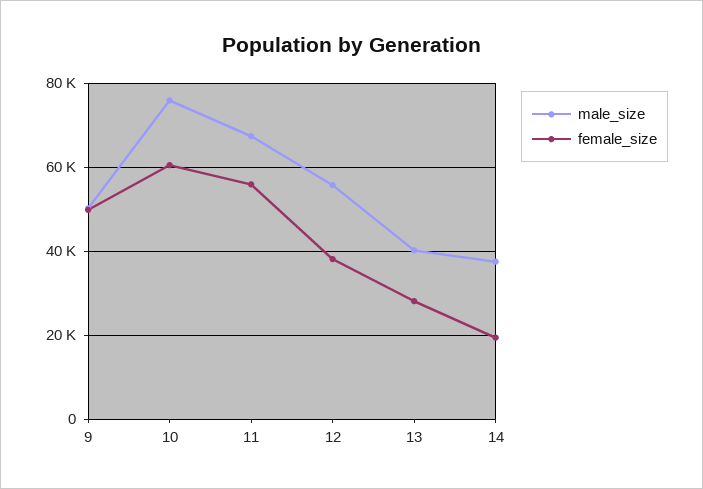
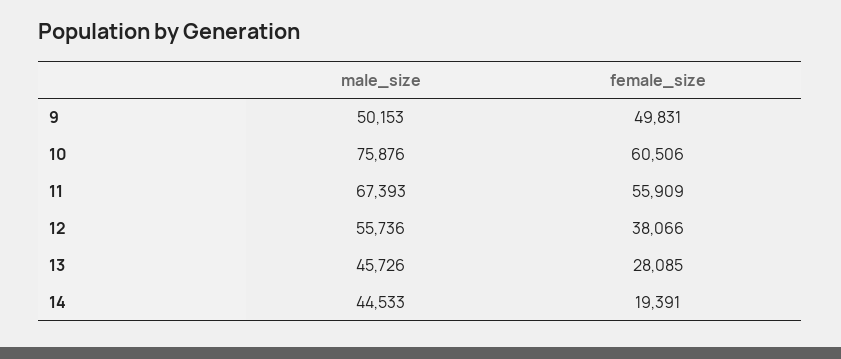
male_size, 13: 40000 -> 45726
male_size, 14: 38000 -> 44533

